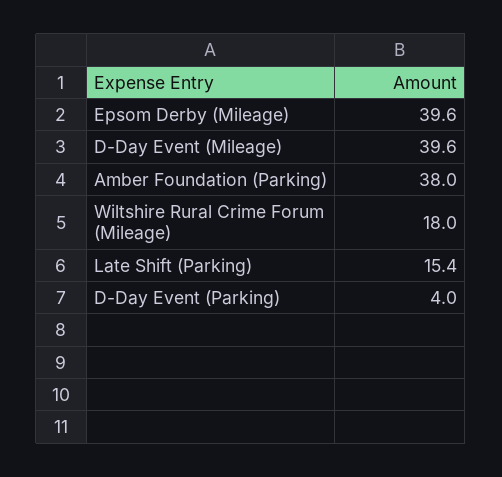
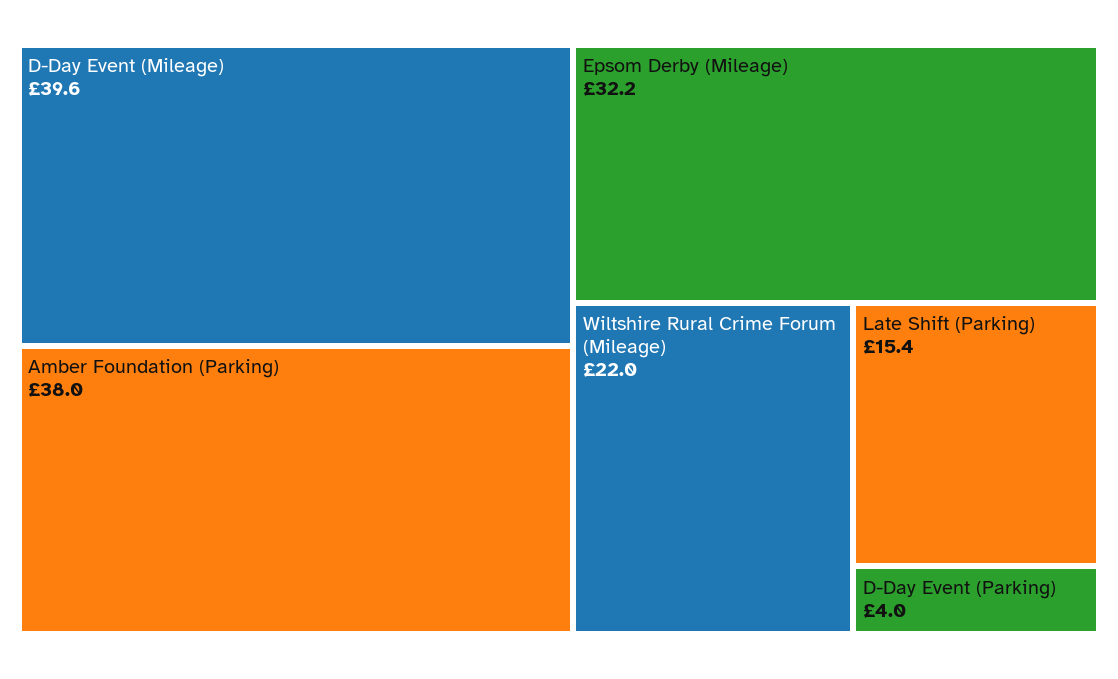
Epsom Derby (Mileage): 39.6 -> 32.2
Wiltshire Rural Crime Forum (Mileage): 18 -> 22

